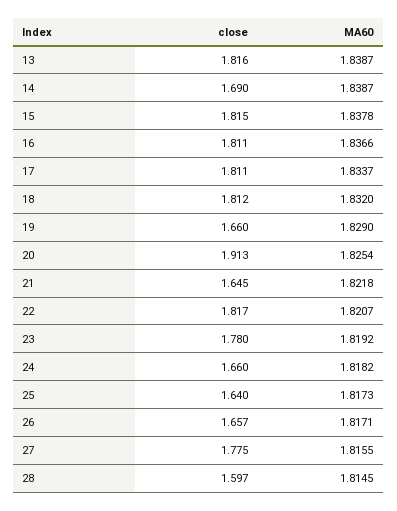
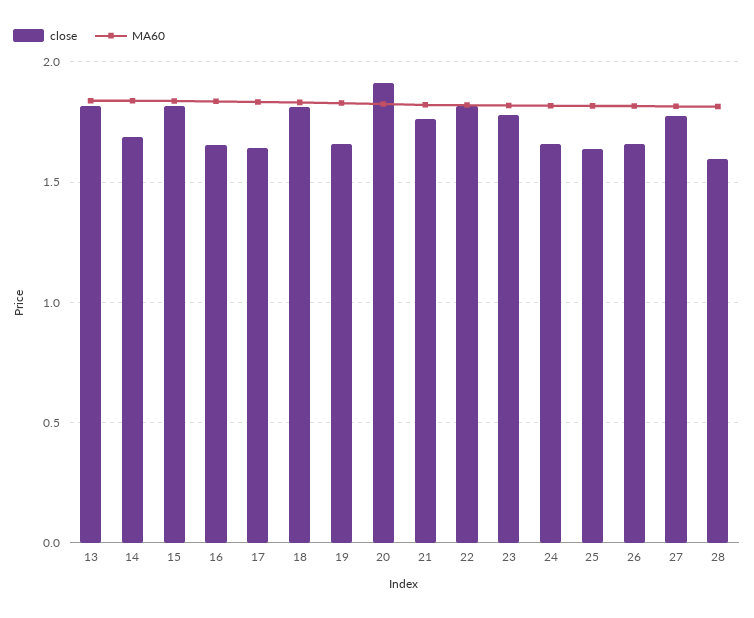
close, 16: 1.811 -> 1.65
close, 17: 1.811 -> 1.65
close, 21: 1.645 -> 1.75

